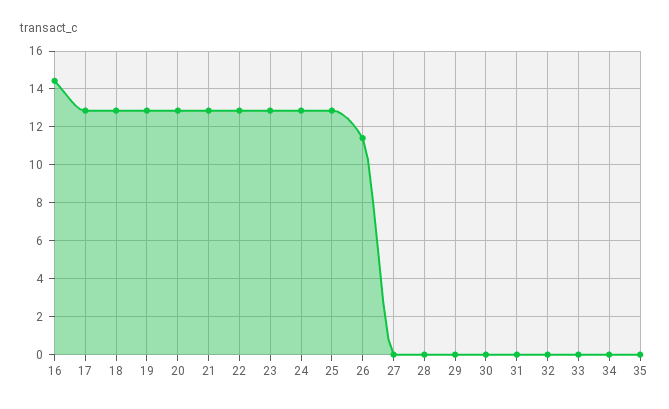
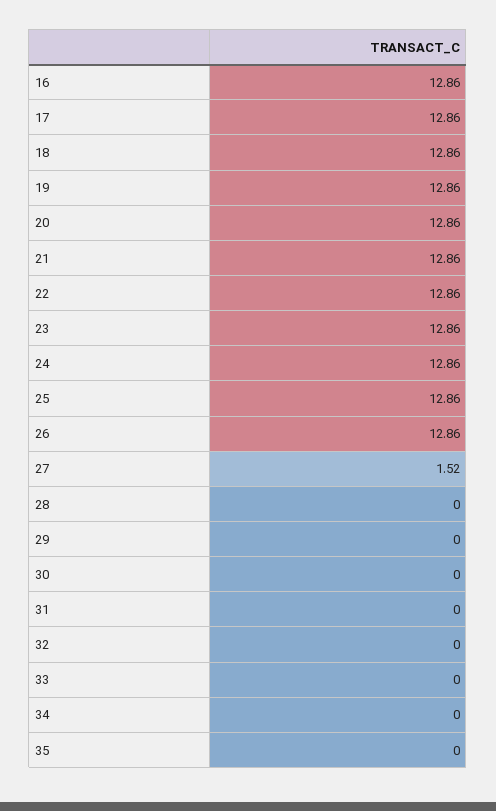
16: 14.5 -> 12.86
26: 11.5 -> 12.86
27: 0 -> 1.52

